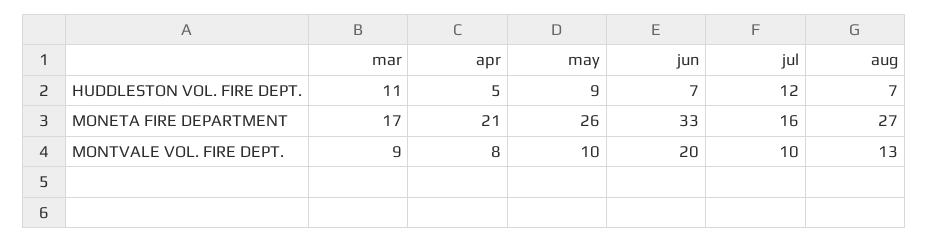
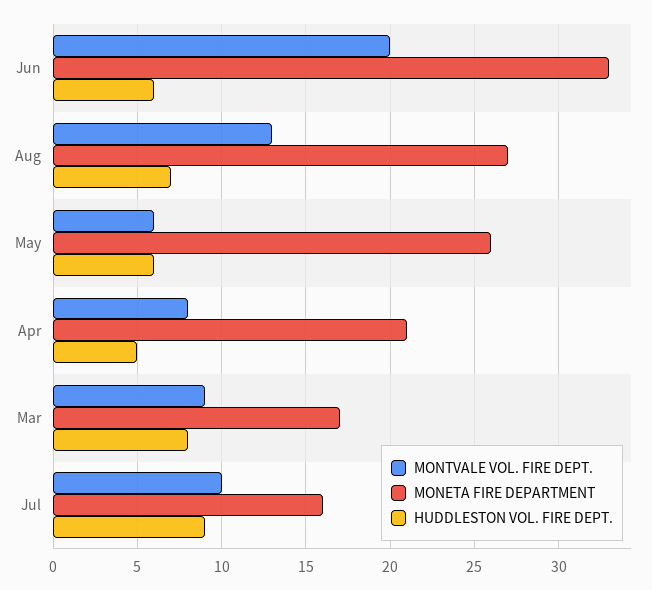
HUDDLESTON VOL. FIRE DEPT., mar: 11 -> 8
HUDDLESTON VOL. FIRE DEPT., may: 9 -> 6
HUDDLESTON VOL. FIRE DEPT., jun: 7 -> 6
HUDDLESTON VOL. FIRE DEPT., jul: 12 -> 9
MONTVALE VOL. FIRE DEPT., may: 10 -> 6

